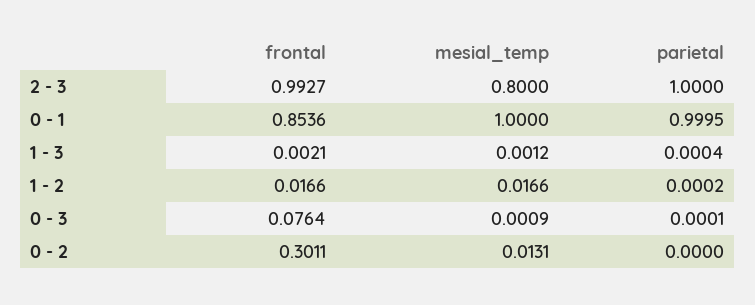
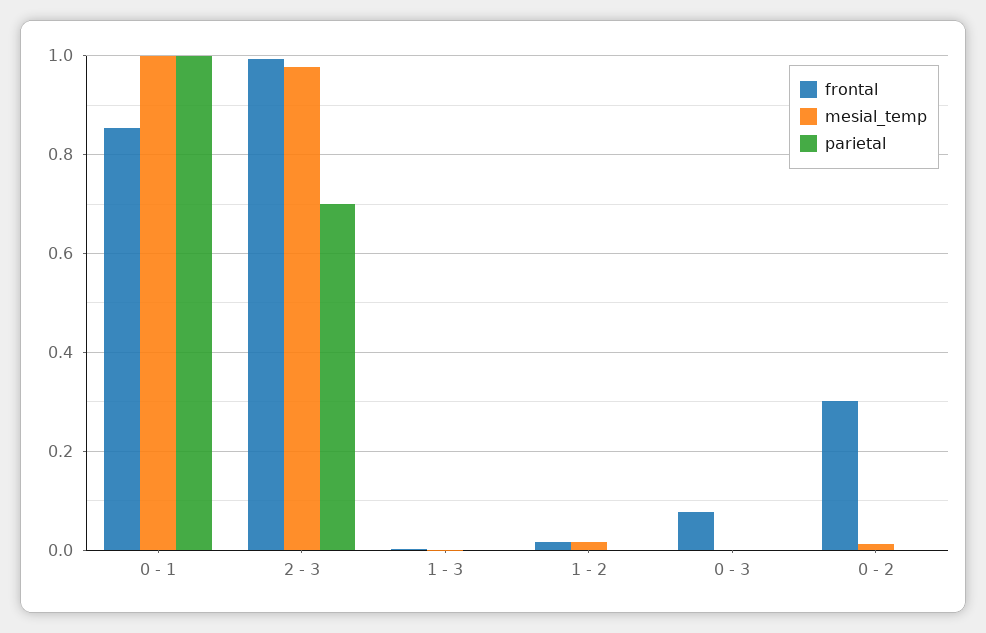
mesial_temp, 2 - 3: 0.8 -> 0.98
parietal, 2 - 3: 1 -> 0.7

